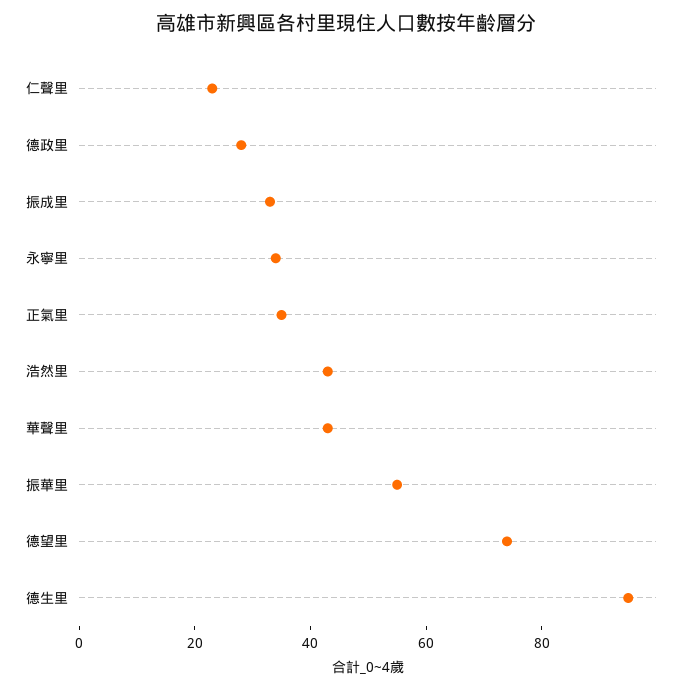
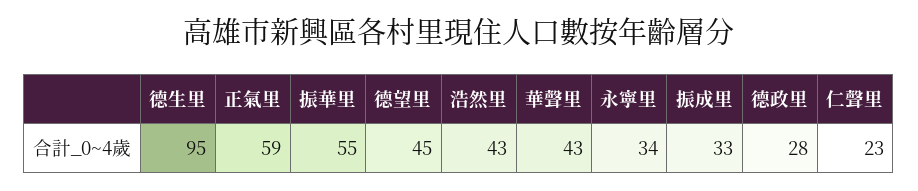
正氣里: 35 -> 59
德望里: 75 -> 45

